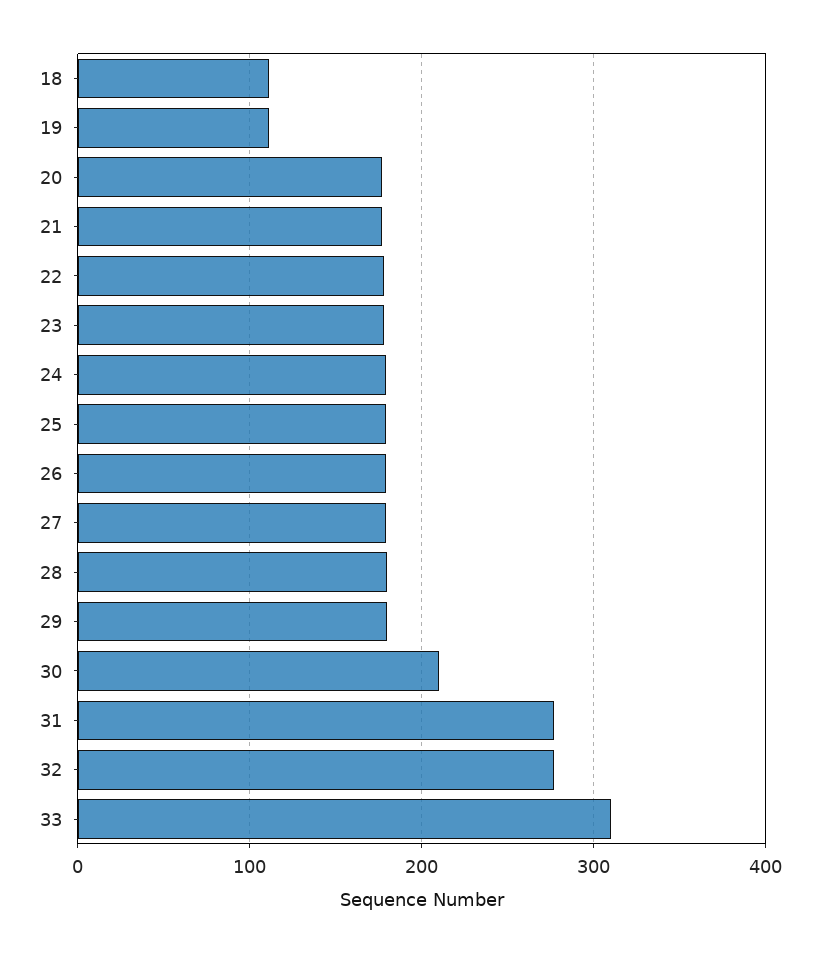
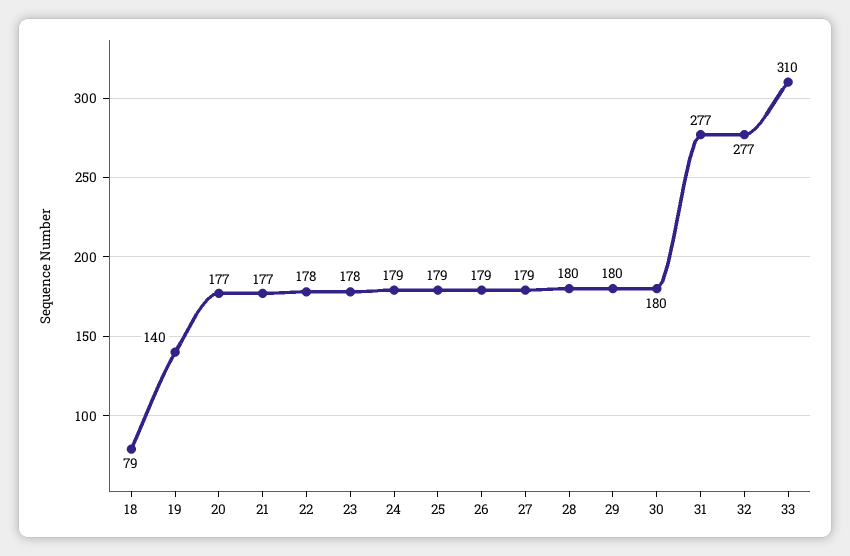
18: 110 -> 79
19: 110 -> 140
30: 210 -> 180

